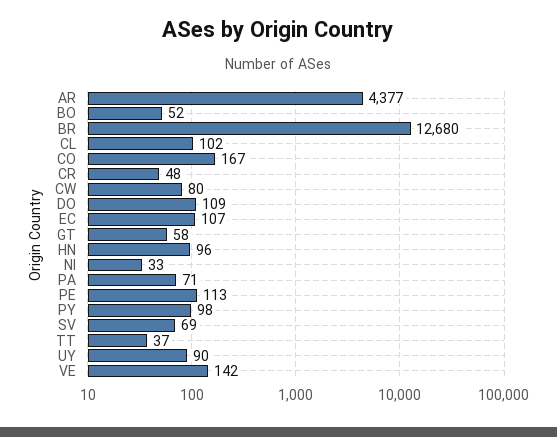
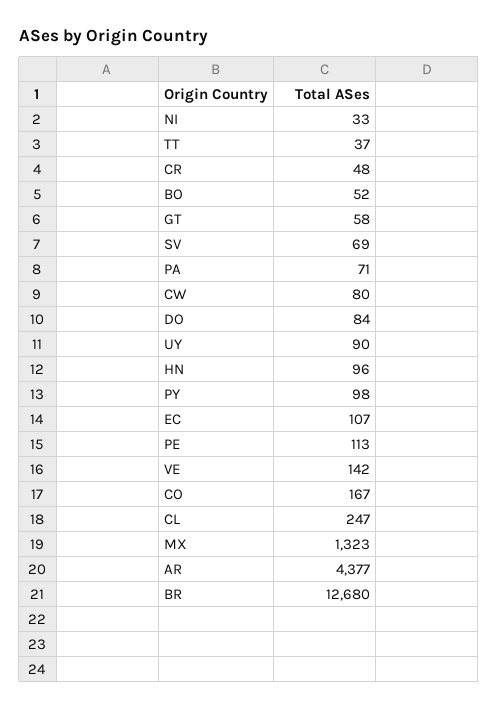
CL: 102 -> 247
DO: 109 -> 84
MX: none -> 1323

